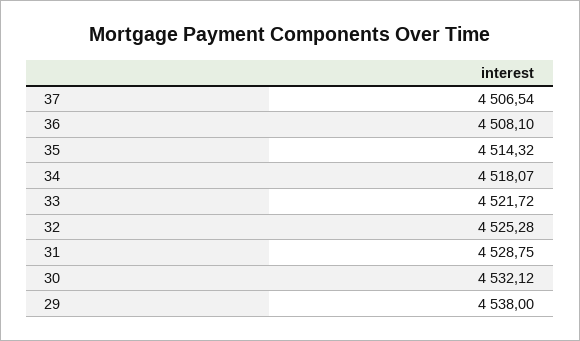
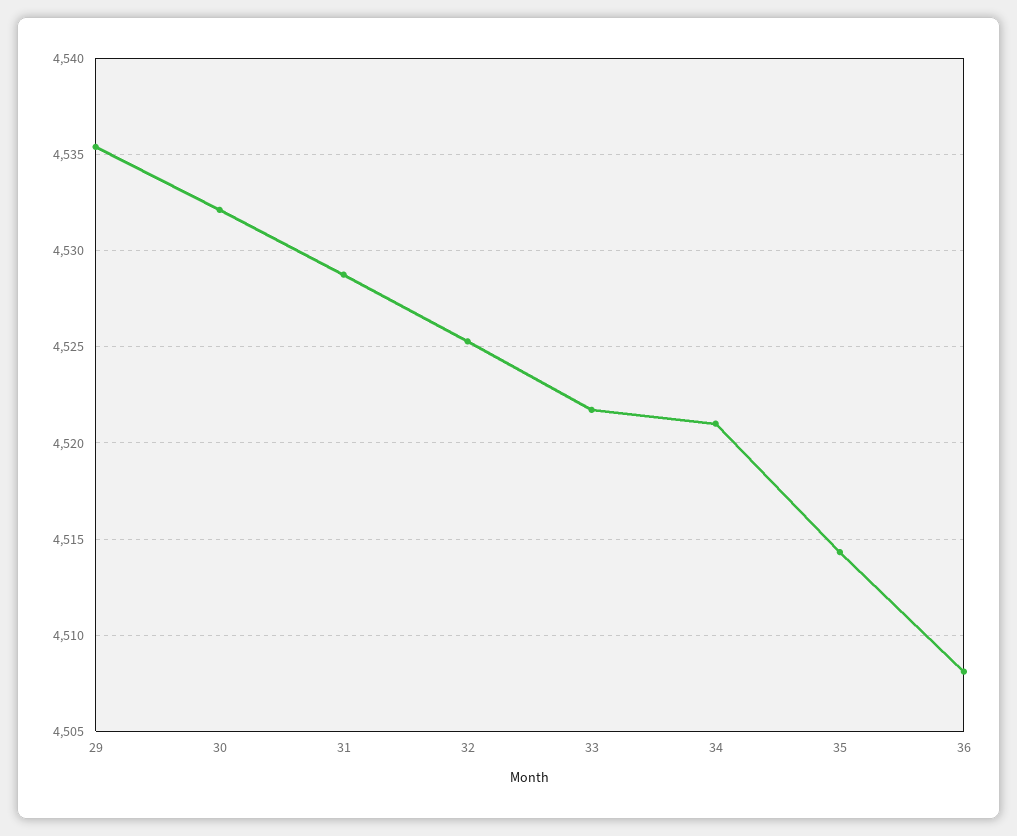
37: 4506.54 -> none
34: 4518.07 -> 4521
29: 4538 -> 4535.5

